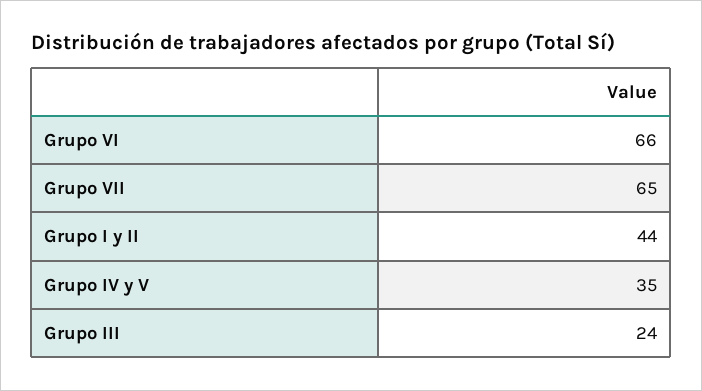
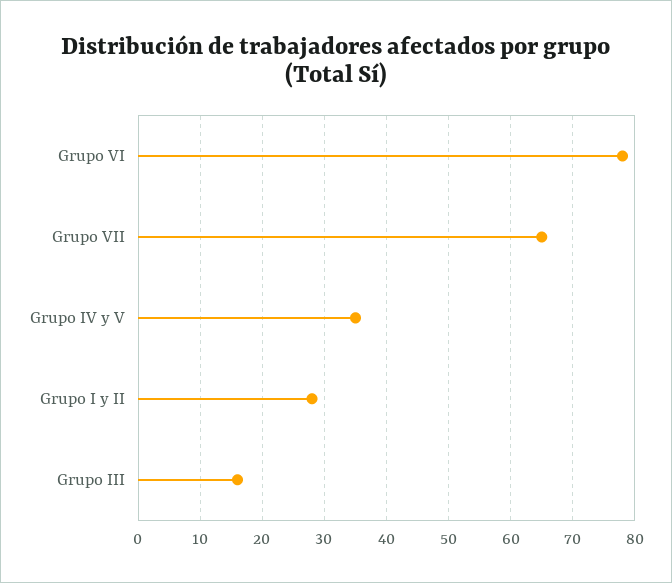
Grupo VI: 66 -> 78
Grupo I y II: 44 -> 28
Grupo III: 24 -> 16

